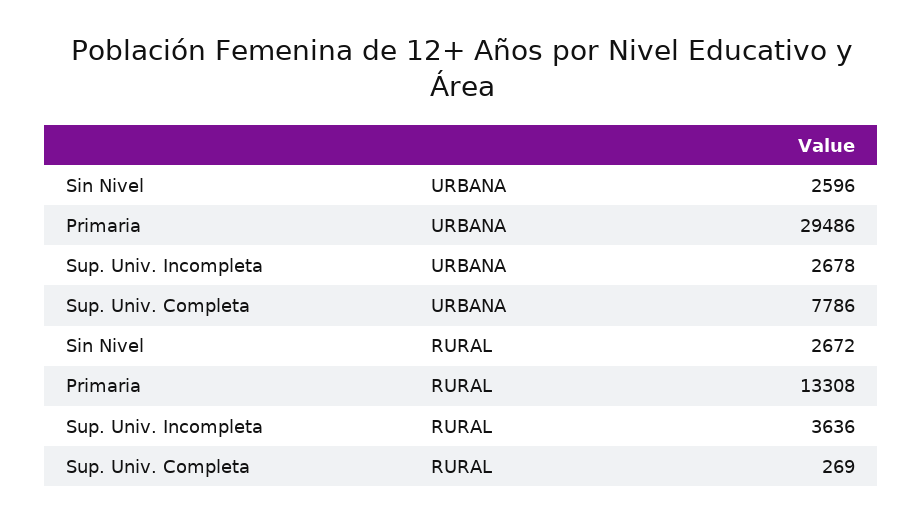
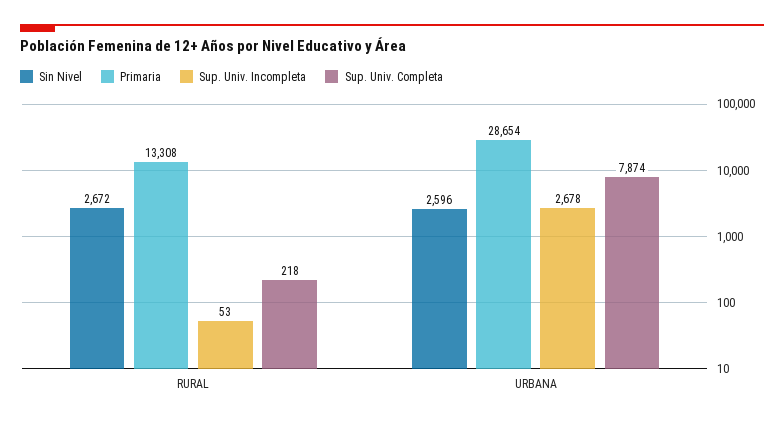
Primaria, URBANA: 29486 -> 28654
Sup. Univ. Completa, URBANA: 7786 -> 7874
Sup. Univ. Incompleta, RURAL: 3636 -> 53
Sup. Univ. Completa, RURAL: 269 -> 218

